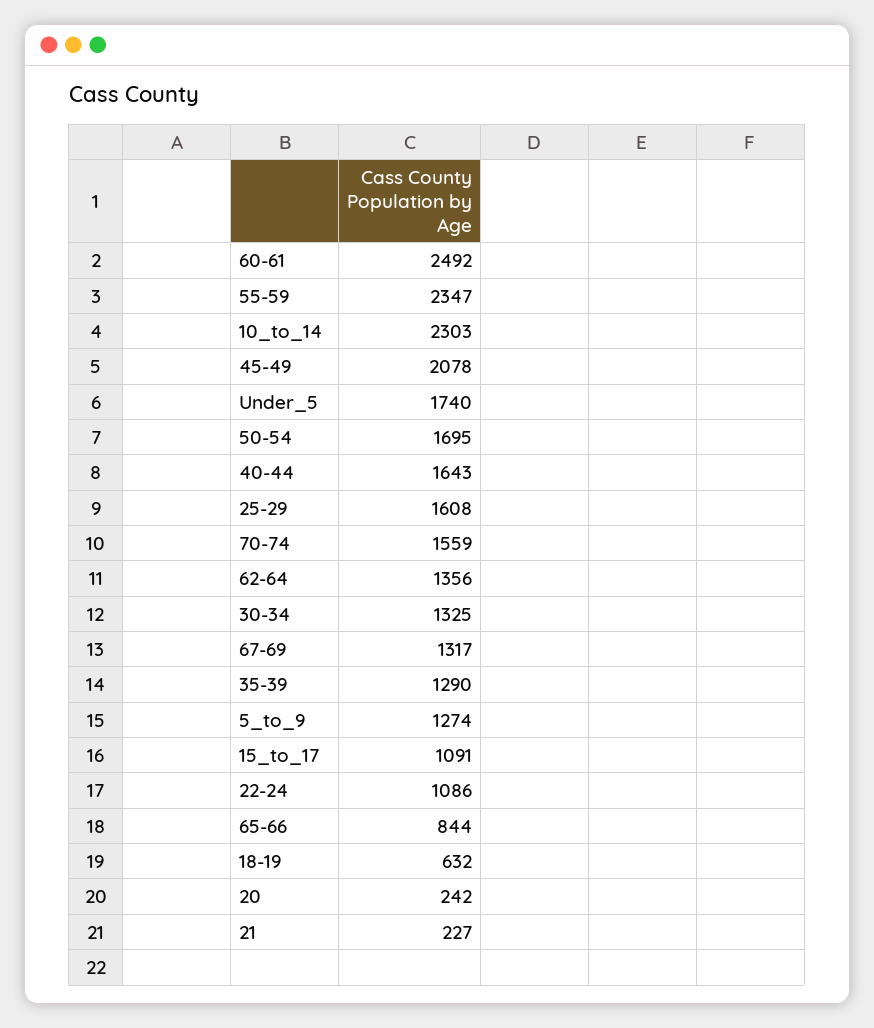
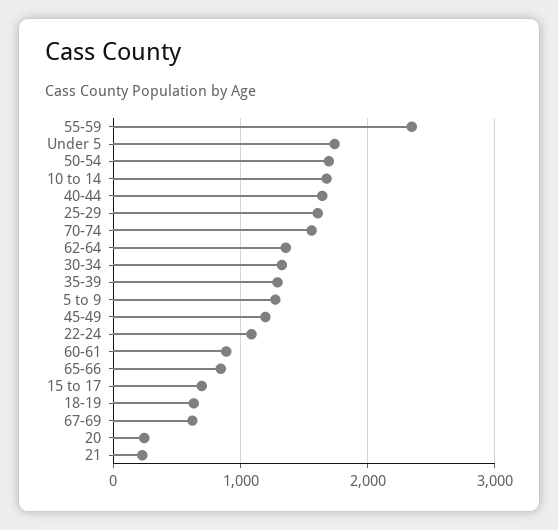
60-61: 2492 -> 900
10_to_14: 2303 -> 1700
45-49: 2078 -> 1200
67-69: 1317 -> 600
15_to_17: 1091 -> 700

